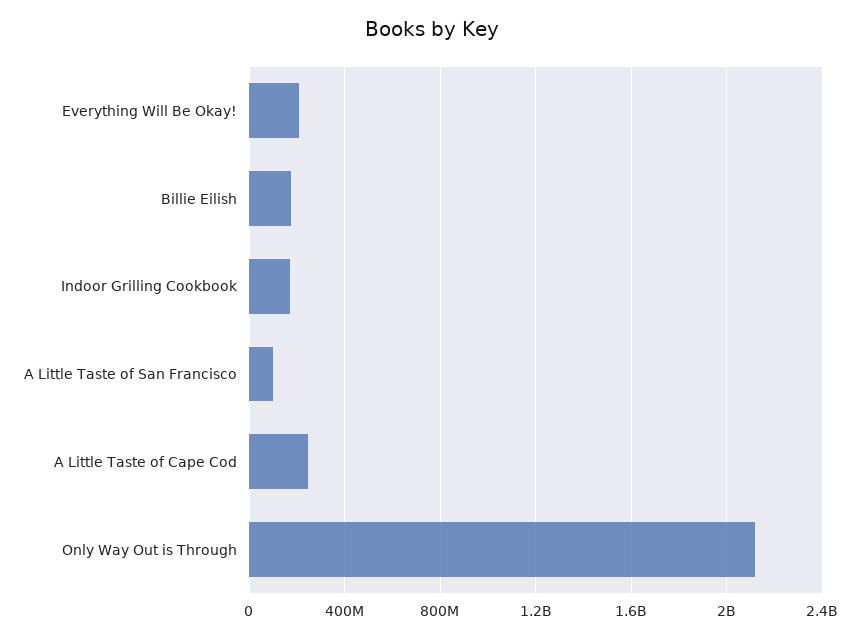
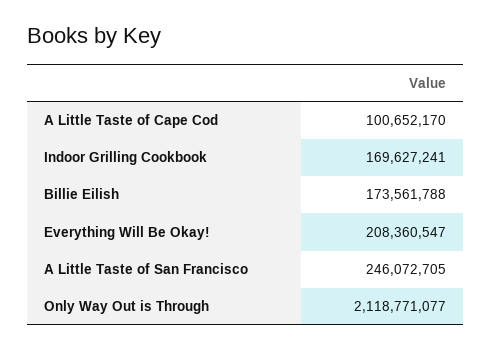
A Little Taste of San Francisco: 100000000 -> 246072705
A Little Taste of Cape Cod: 250000000 -> 100652170

